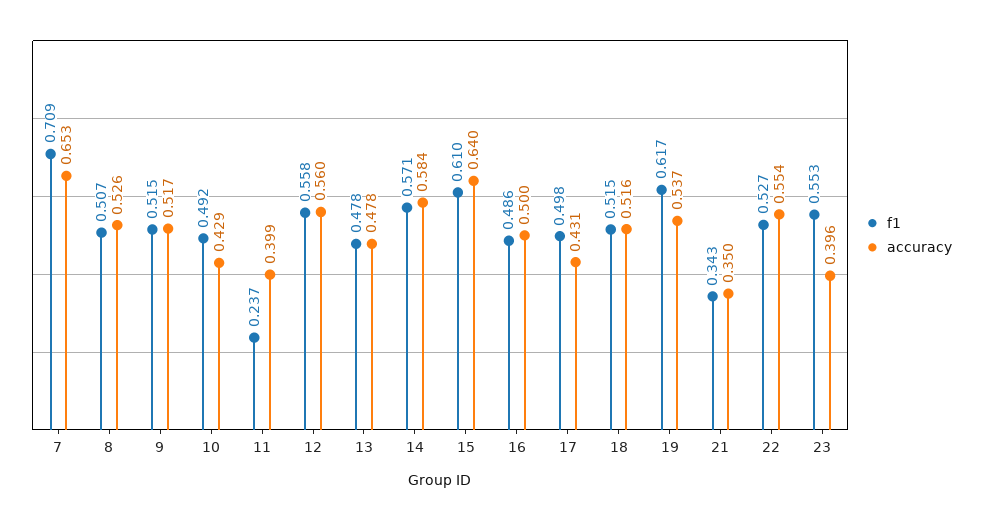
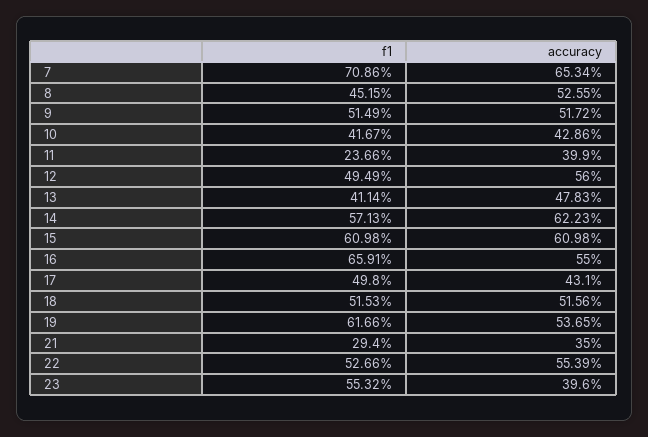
f1, 8: 0.507 -> 0.4515
f1, 10: 0.492 -> 0.4167
f1, 12: 0.558 -> 0.4949
f1, 13: 0.478 -> 0.4114
accuracy, 14: 0.584 -> 0.6223
accuracy, 15: 0.64 -> 0.6098
f1, 16: 0.486 -> 0.6591
accuracy, 16: 0.5 -> 0.55
f1, 21: 0.343 -> 0.294

